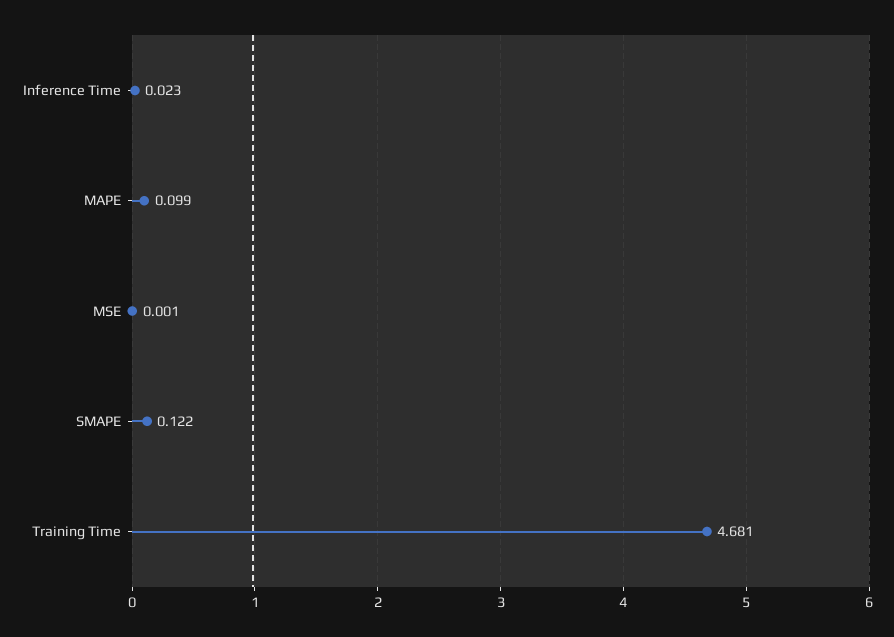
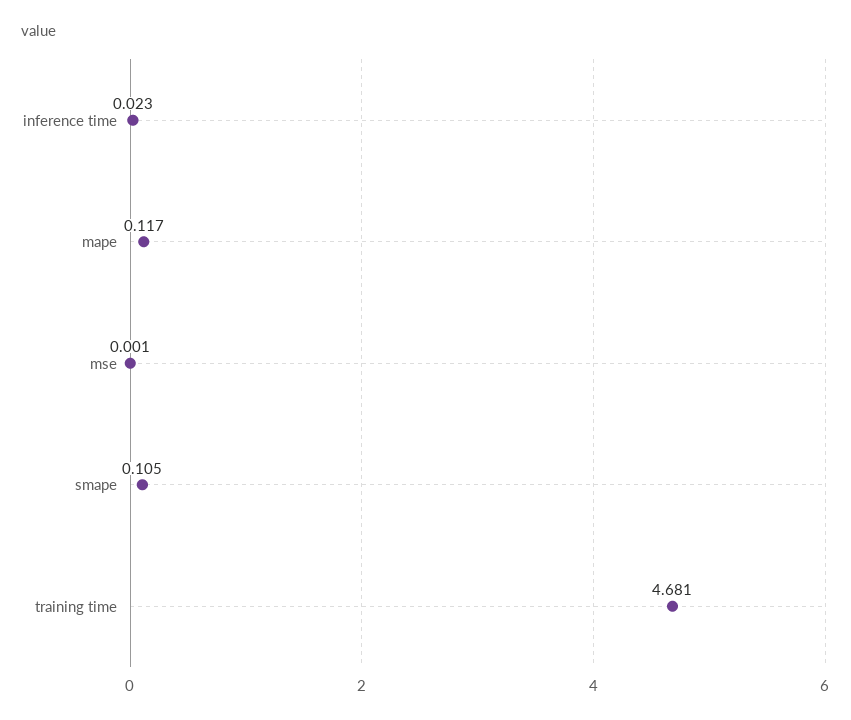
MAPE: 0.099 -> 0.117
SMAPE: 0.122 -> 0.105

